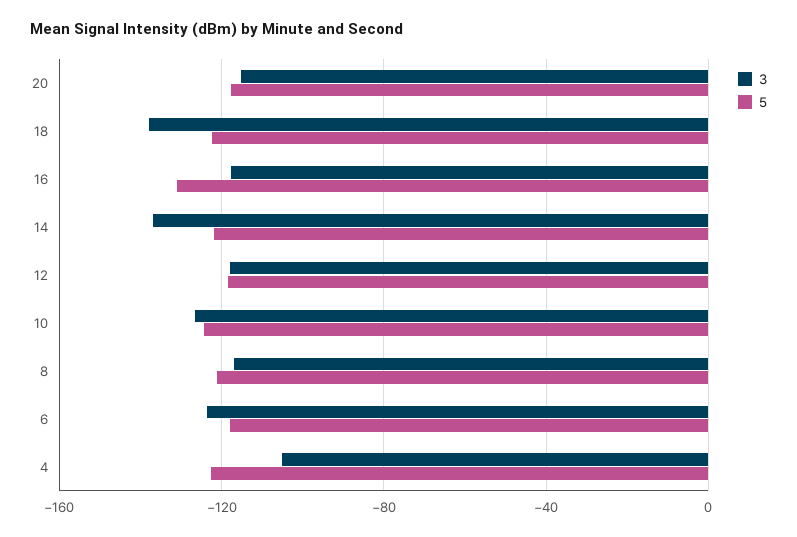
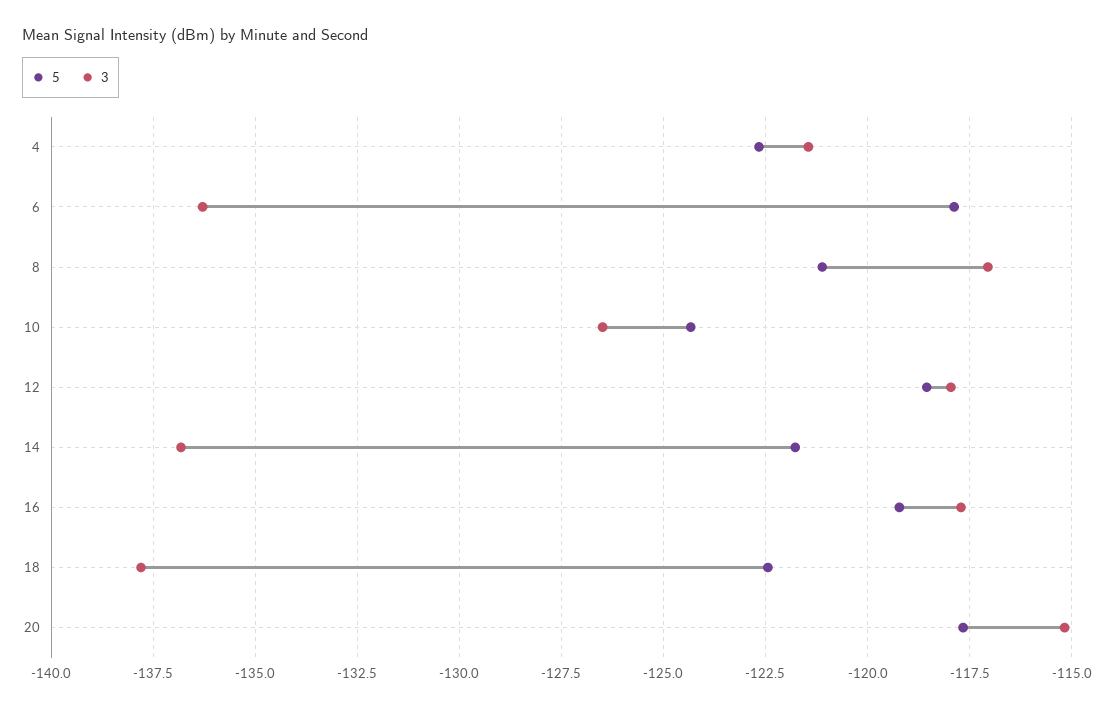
5, 16: -130 -> -119.25
3, 6: -125 -> -136.25
3, 4: -105 -> -121.5

